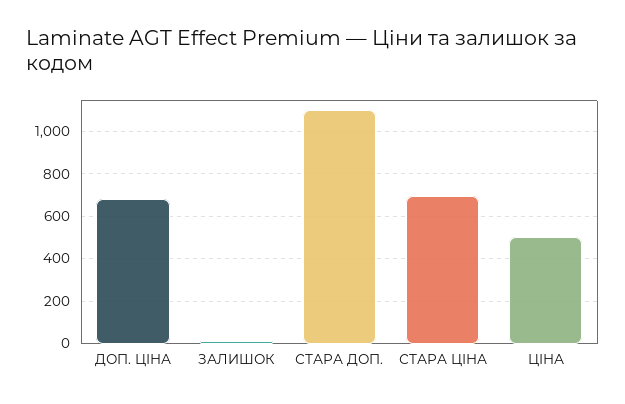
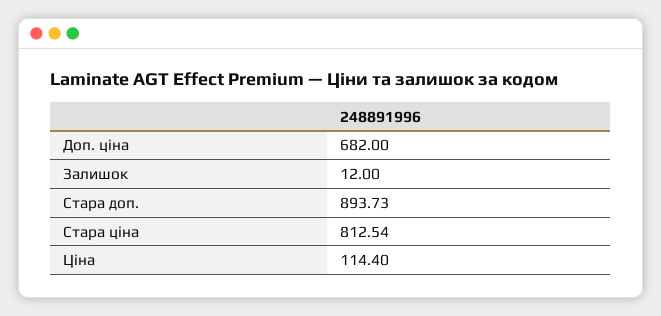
СТАРА ДОП.: 1100 -> 893.73
СТАРА ЦІНА: 700 -> 812.54
ЦІНА: 500 -> 114.4

